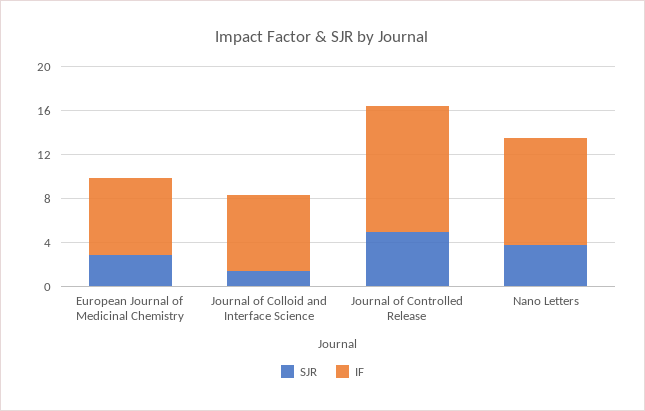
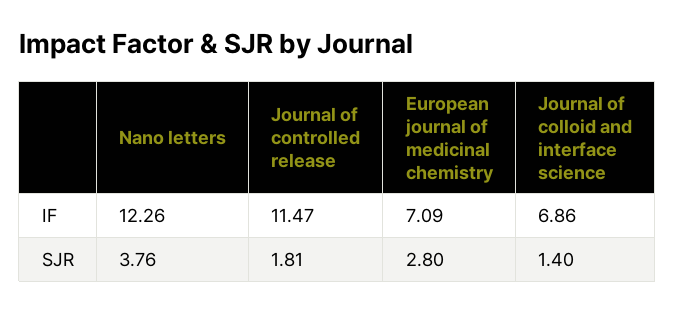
SJR, Journal of Controlled Release: 5 -> 1.81
IF, Nano Letters: 10 -> 12.26

